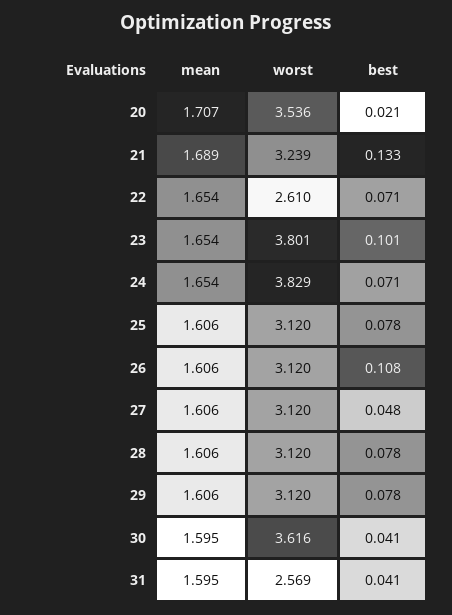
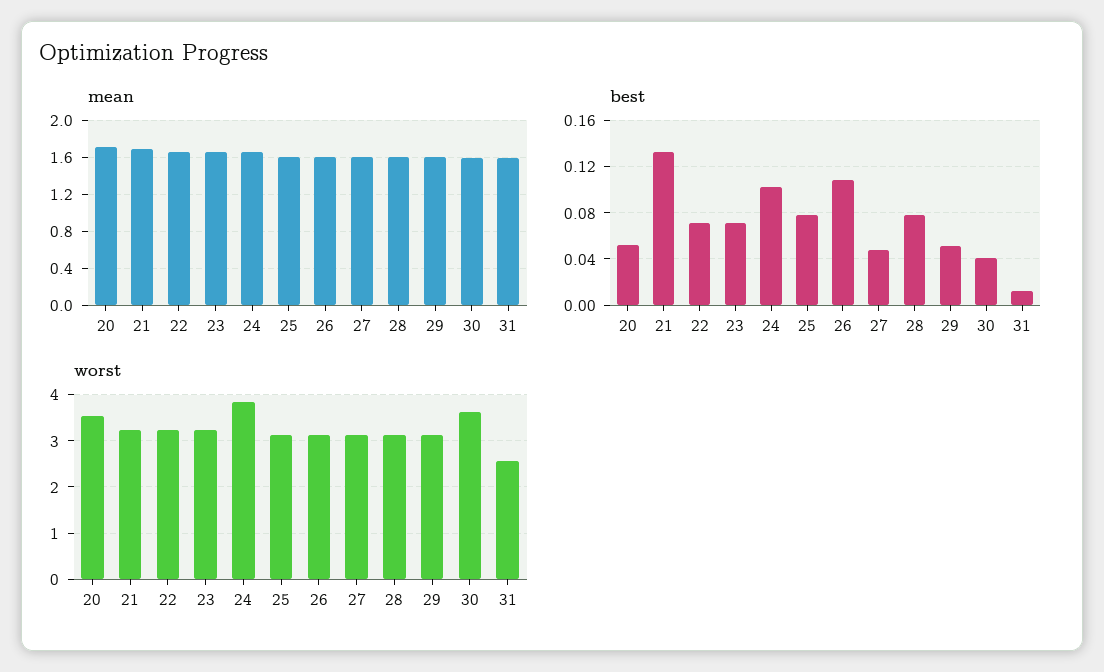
best, 20: 0.021 -> 0.05
worst, 22: 2.61 -> 3.2
worst, 23: 3.801 -> 3.2
best, 23: 0.101 -> 0.07
best, 24: 0.071 -> 0.1
best, 29: 0.078 -> 0.05
best, 31: 0.041 -> 0.01

